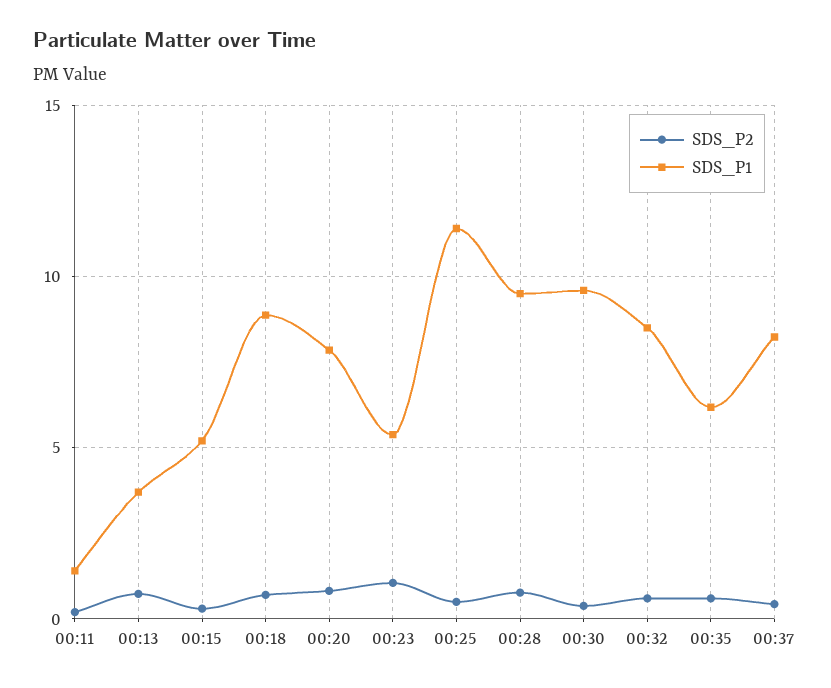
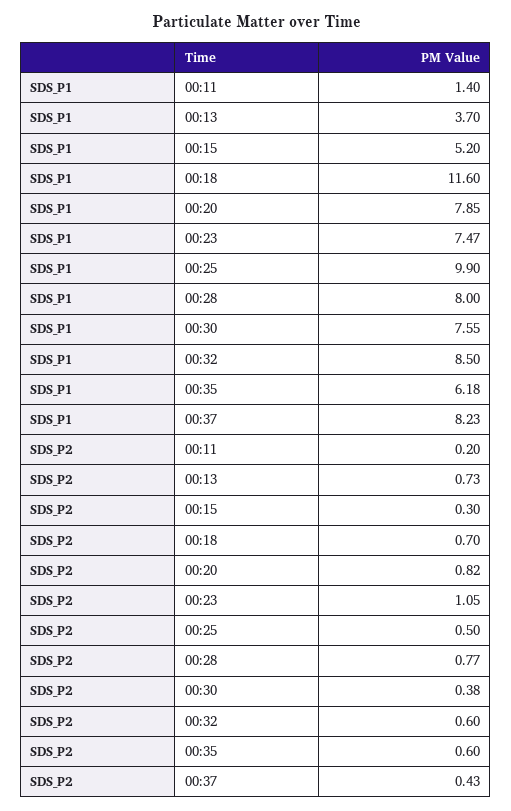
SDS_P1, 00:18: 9 -> 11.6
SDS_P1, 00:23: 5.5 -> 7.47
SDS_P1, 00:25: 11.5 -> 9.9
SDS_P1, 00:28: 9.5 -> 8
SDS_P1, 00:30: 9.5 -> 7.55

